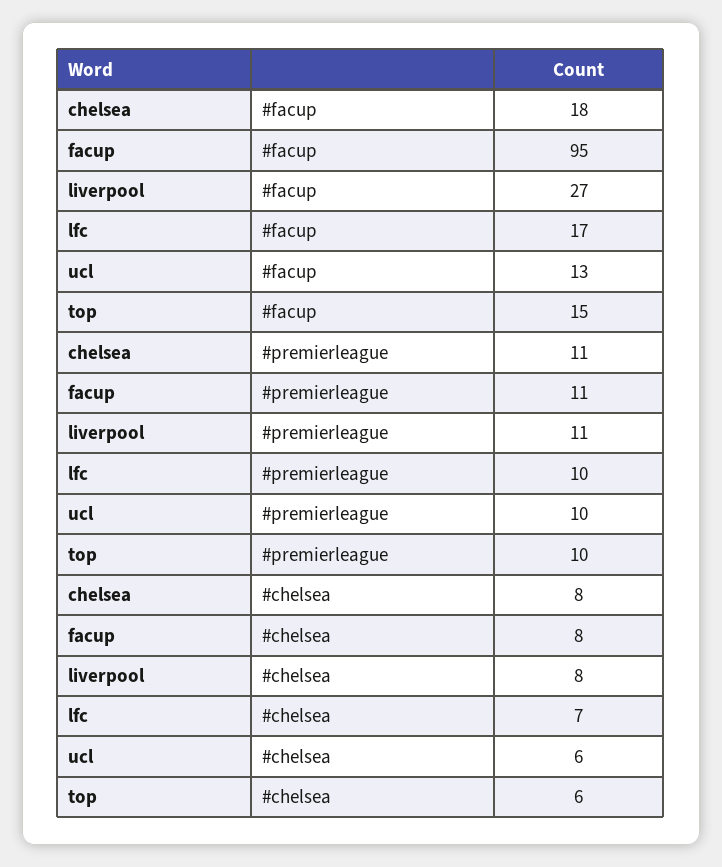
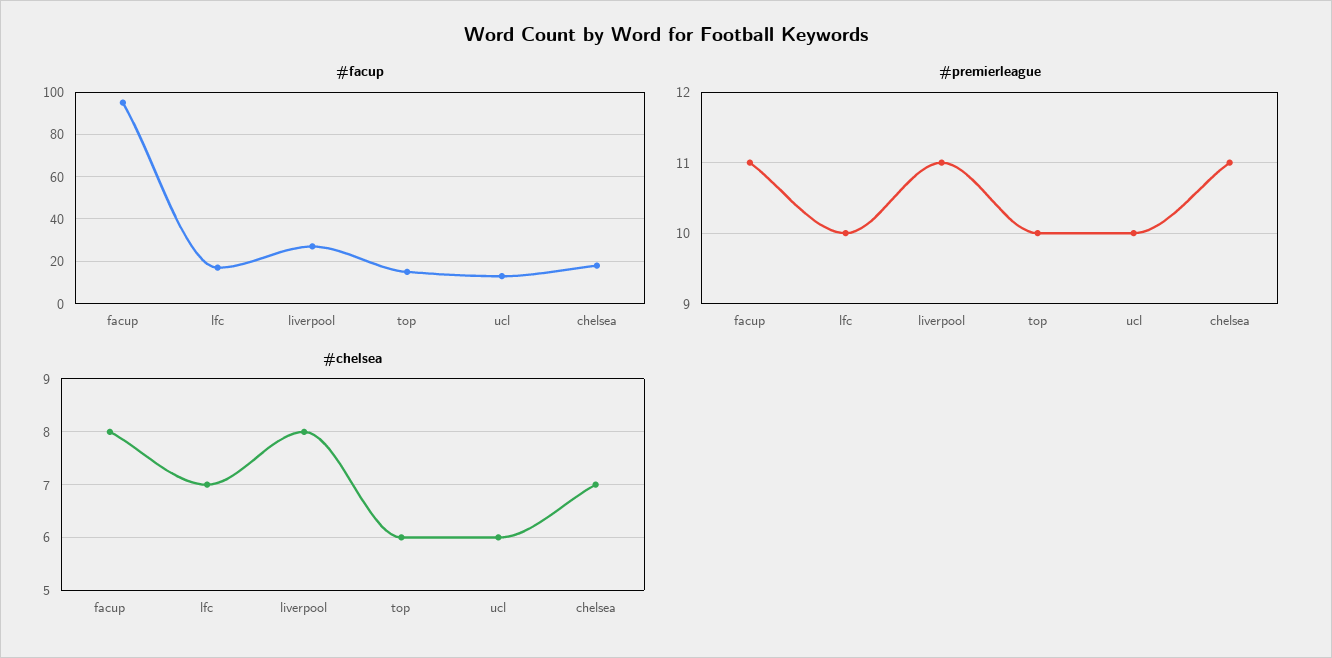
#chelsea, chelsea: 8 -> 7

